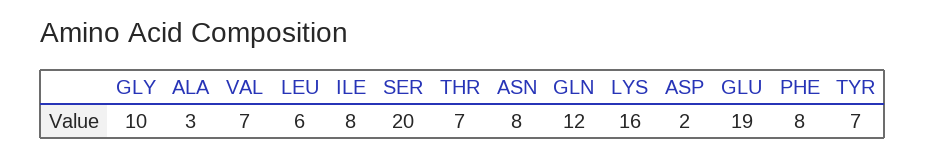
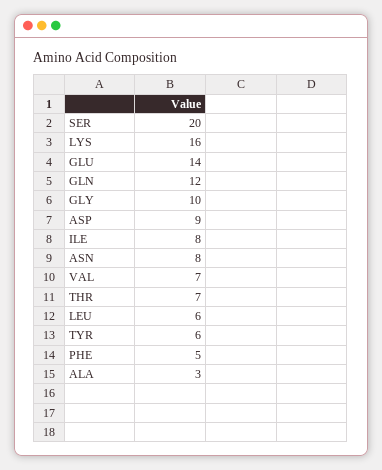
ASP: 2 -> 9
GLU: 19 -> 14
PHE: 8 -> 5
TYR: 7 -> 6

